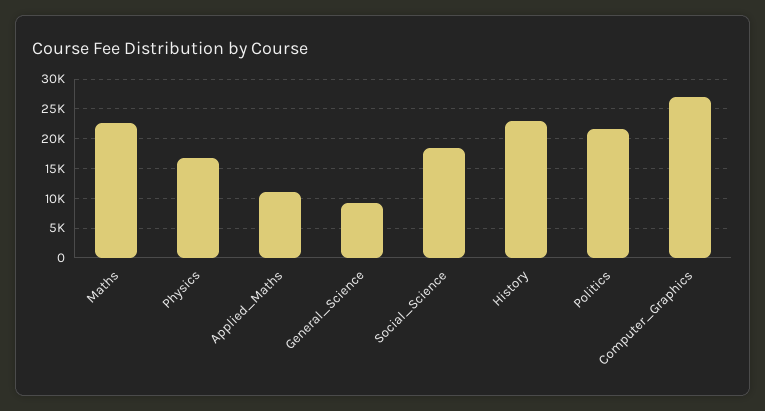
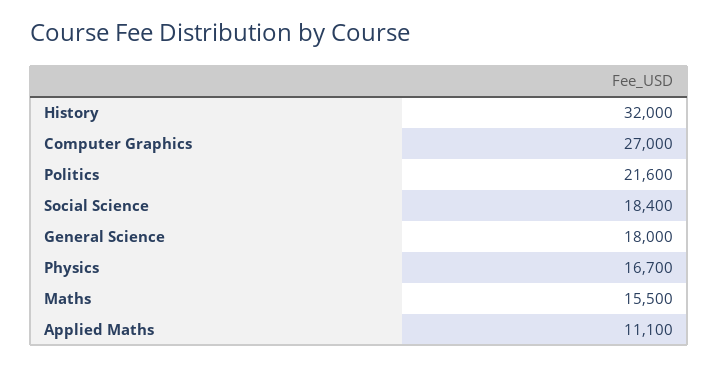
Maths: 22500 -> 15500
General_Science: 10000 -> 18000
History: 22500 -> 32000

